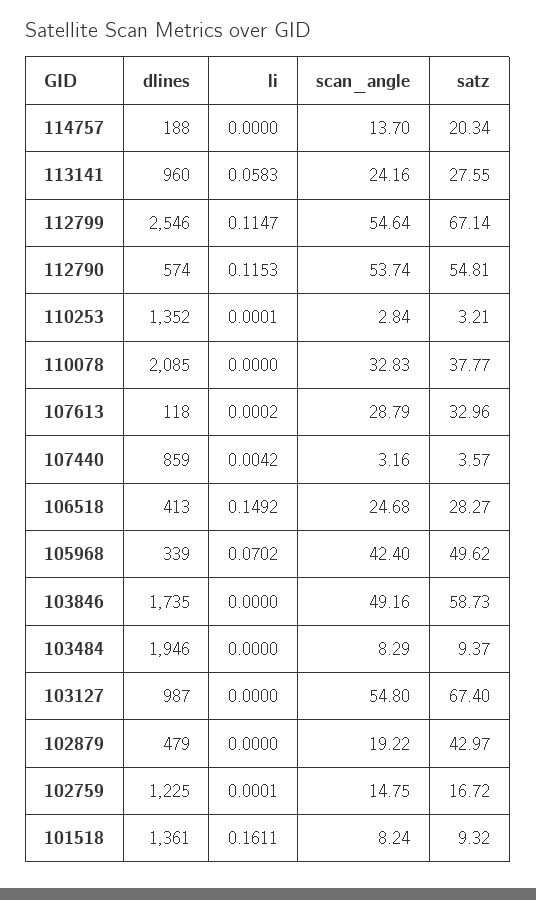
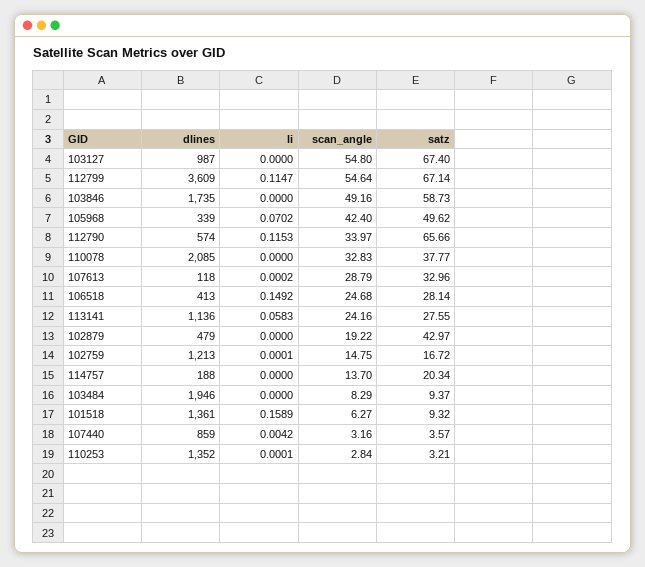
dlines, 113141: 960 -> 1136
dlines, 112799: 2546 -> 3609
scan_angle, 112790: 53.74 -> 33.97
satz, 112790: 54.81 -> 65.66
satz, 106518: 28.27 -> 28.14
dlines, 102759: 1225 -> 1213
li, 101518: 0.1611 -> 0.1589
scan_angle, 101518: 8.24 -> 6.27

